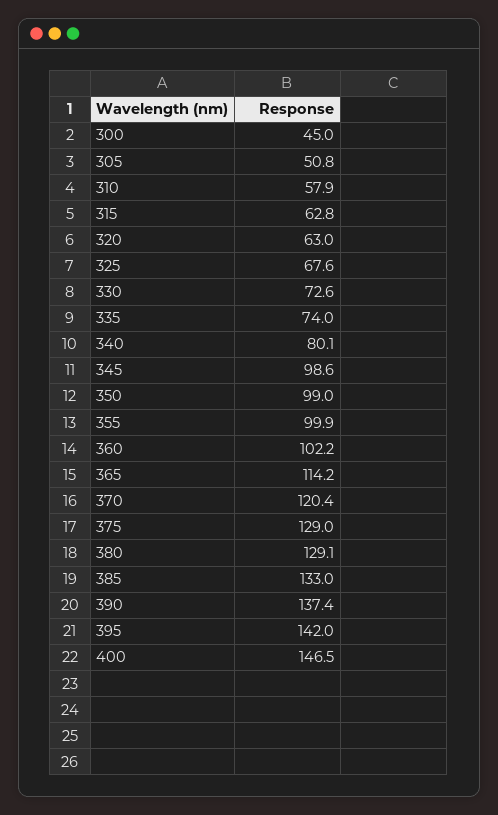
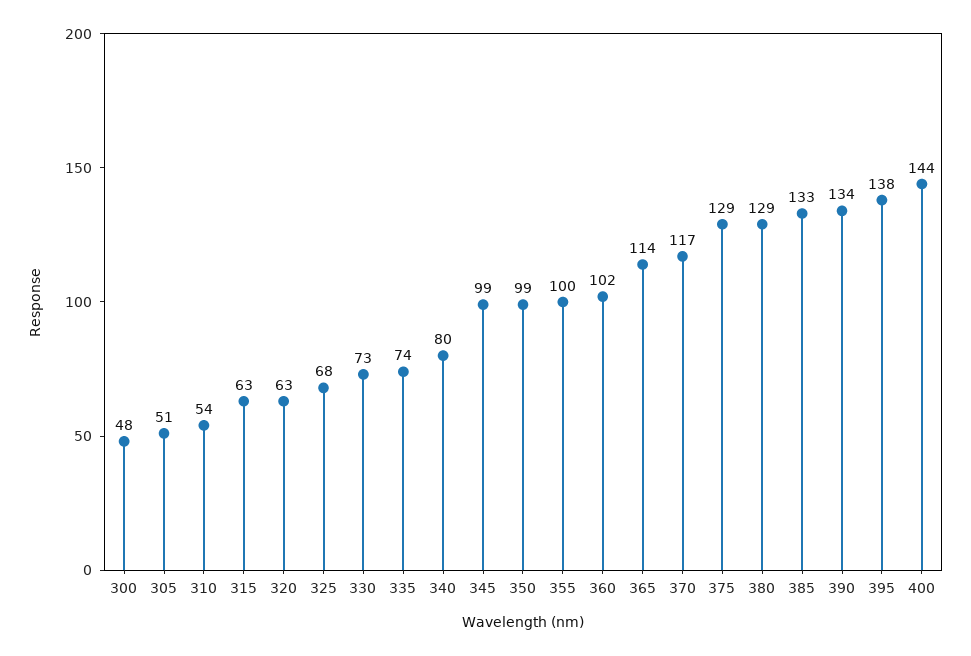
300: 45 -> 48
310: 57.9 -> 54
370: 120.4 -> 117
390: 137.4 -> 134
395: 142 -> 138
400: 146.5 -> 144

